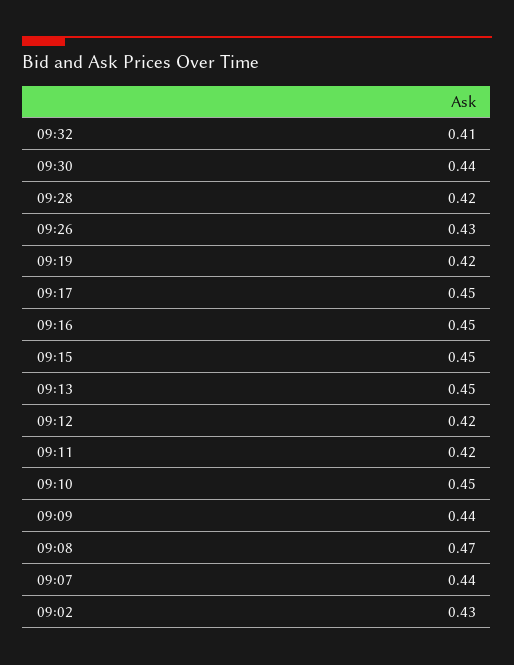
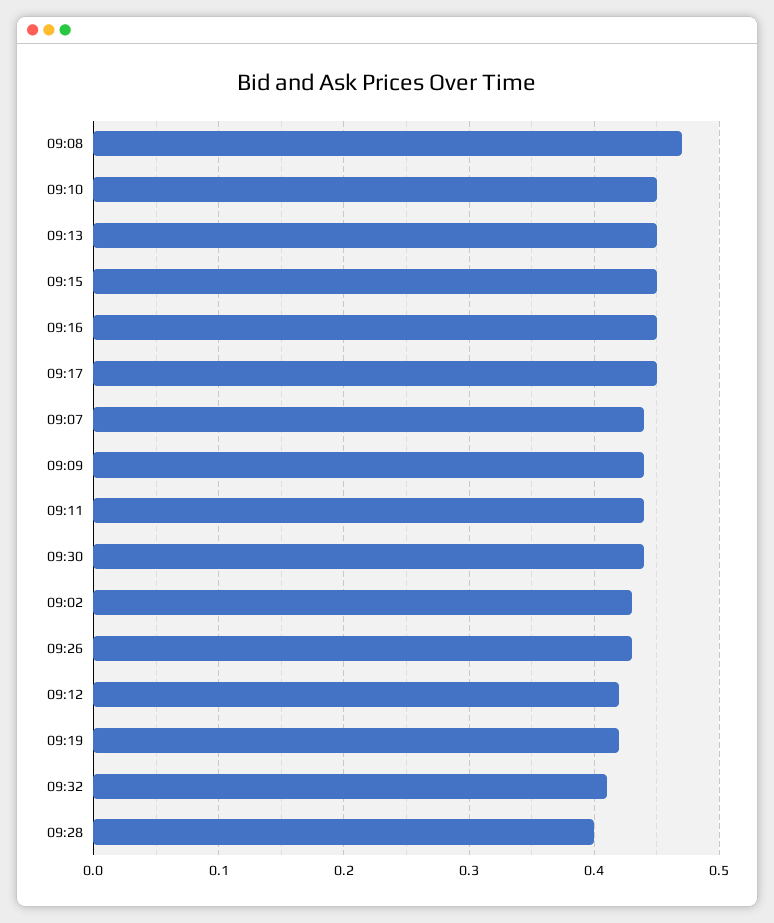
09:28: 0.42 -> 0.4
09:11: 0.42 -> 0.44

